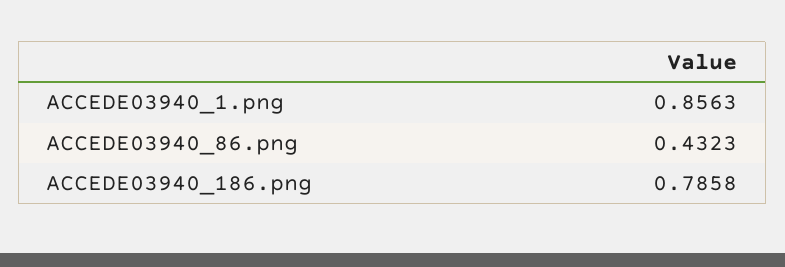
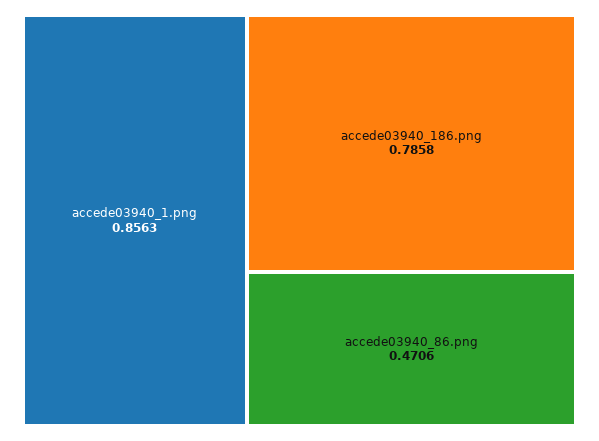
ACCEDE03940_86.png: 0.4323 -> 0.4706

